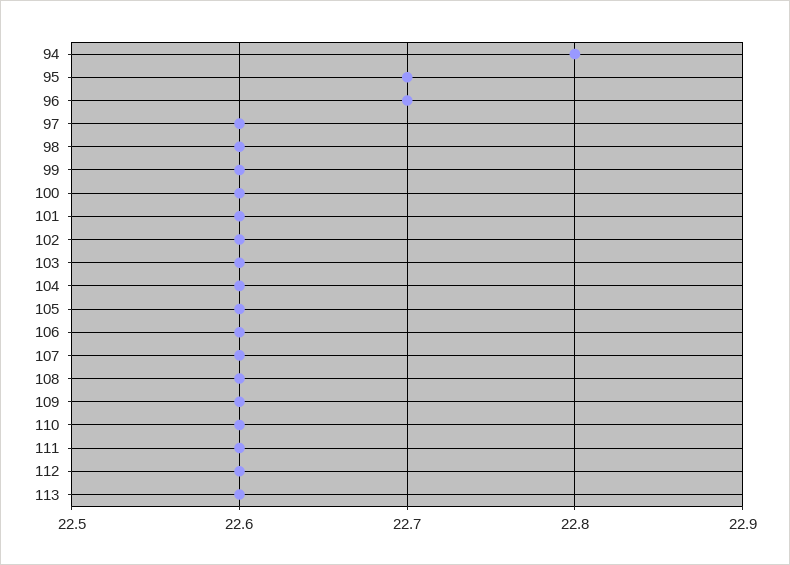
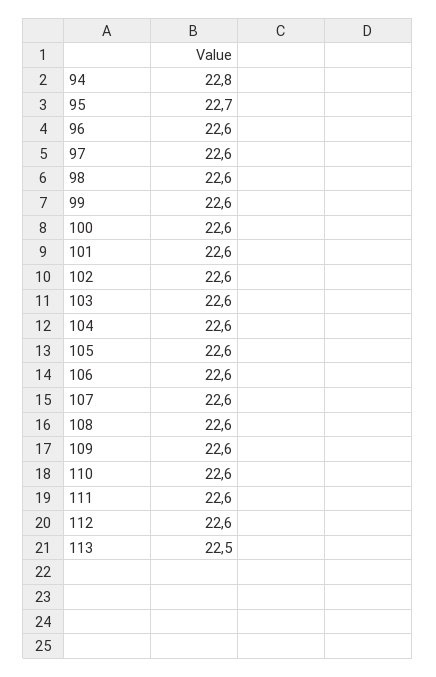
96: 22.7 -> 22.6
113: 22.6 -> 22.5

